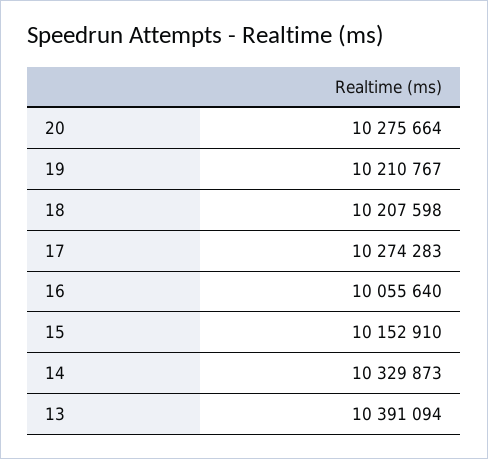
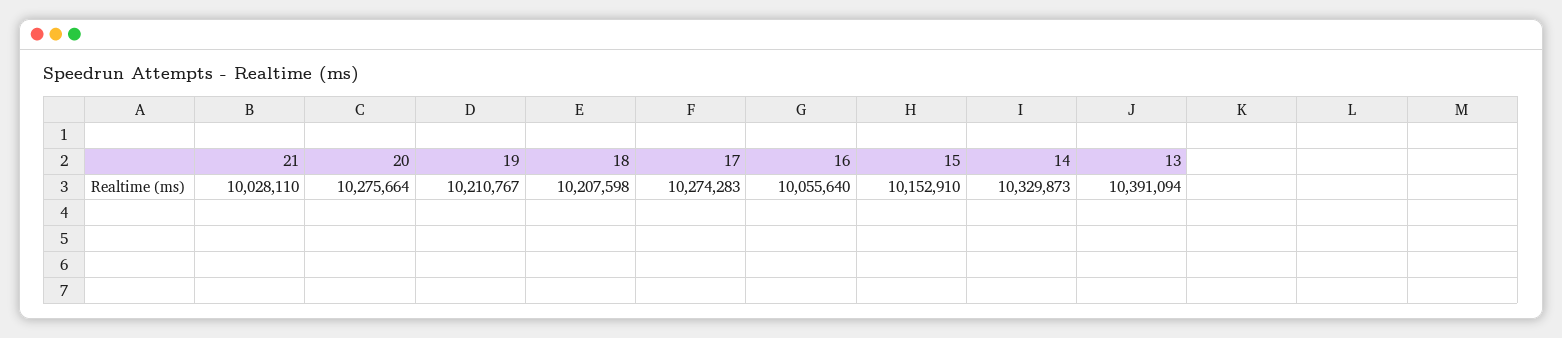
21: none -> 10028110

